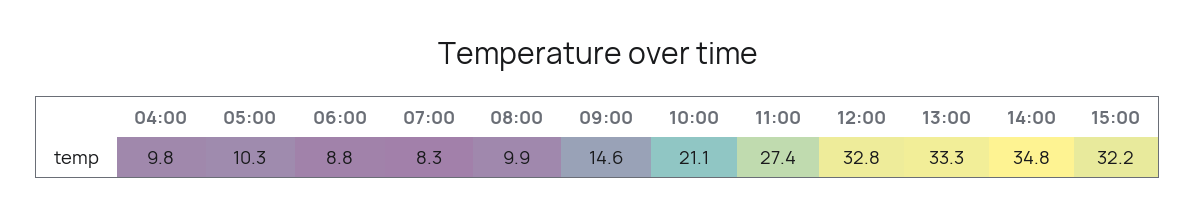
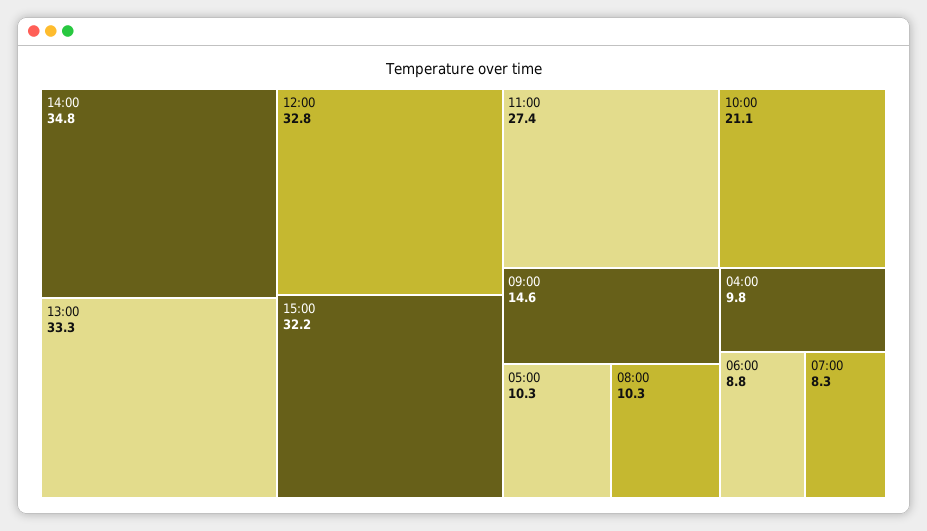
08:00: 9.9 -> 10.3

